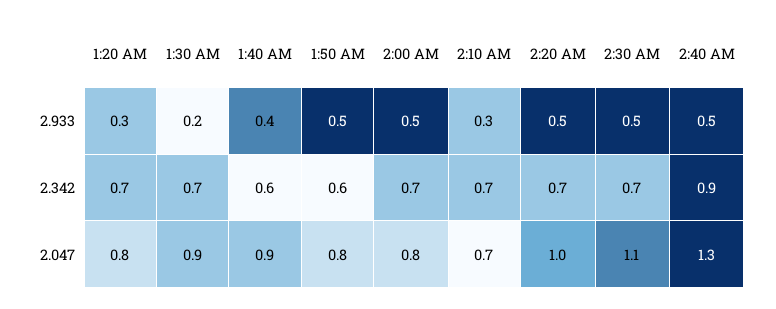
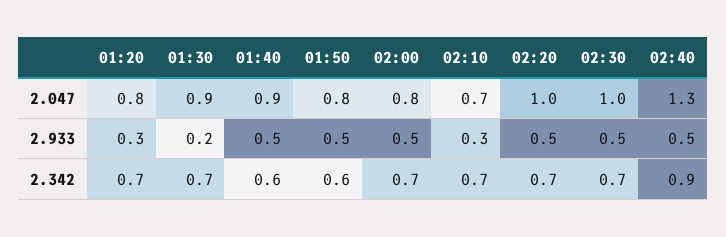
1:40 AM, 2.933: 0.4 -> 0.5
2:30 AM, 2.047: 1.1 -> 1

